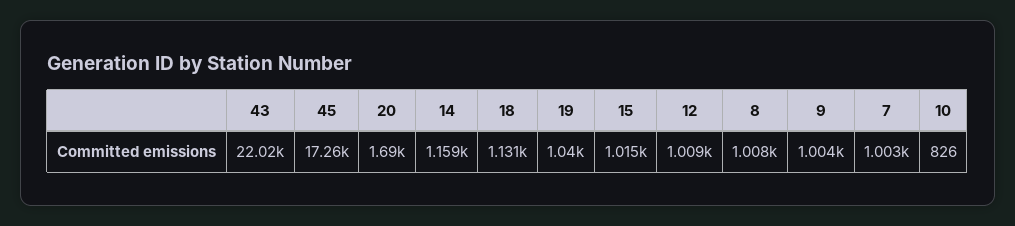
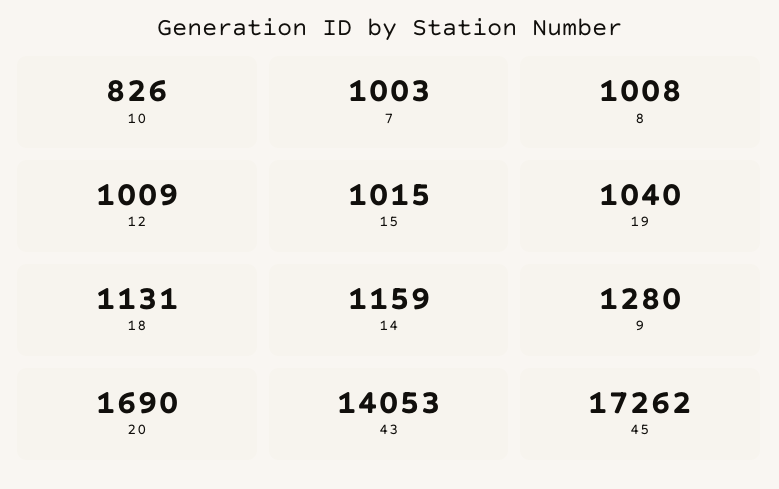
43: 22020 -> 14053
9: 1004 -> 1280

